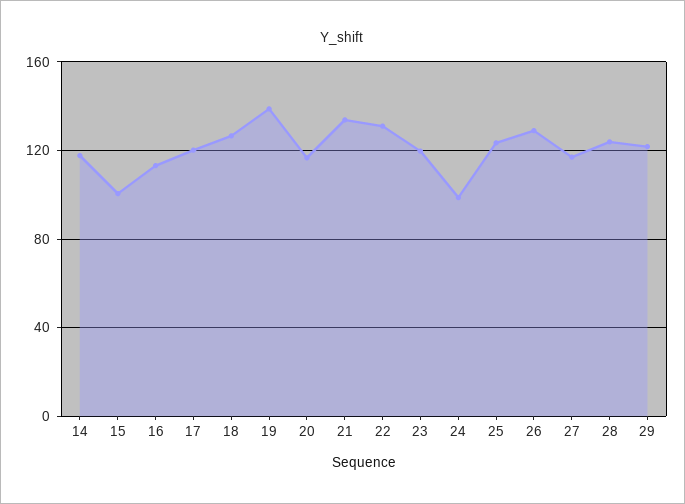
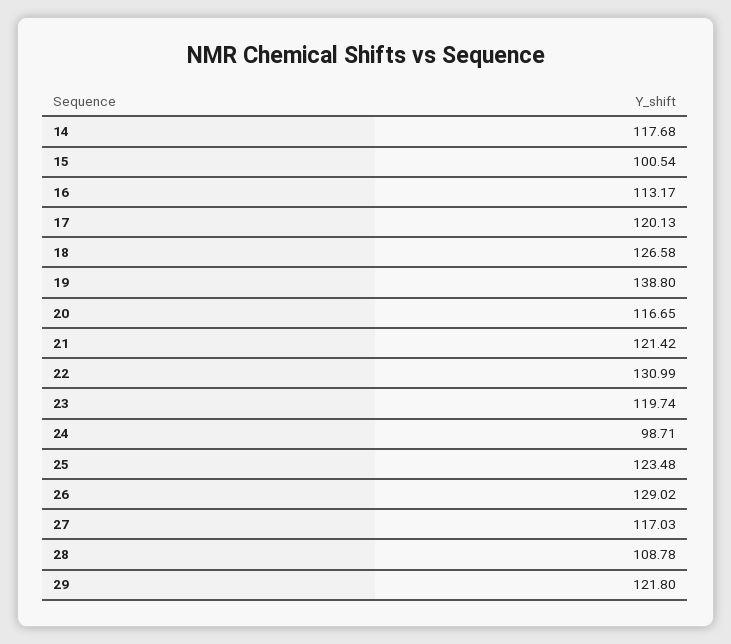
21: 135 -> 121.42
28: 125 -> 108.78

